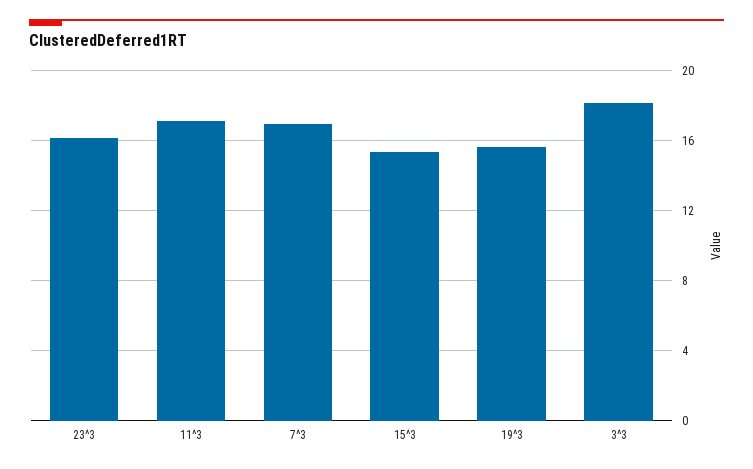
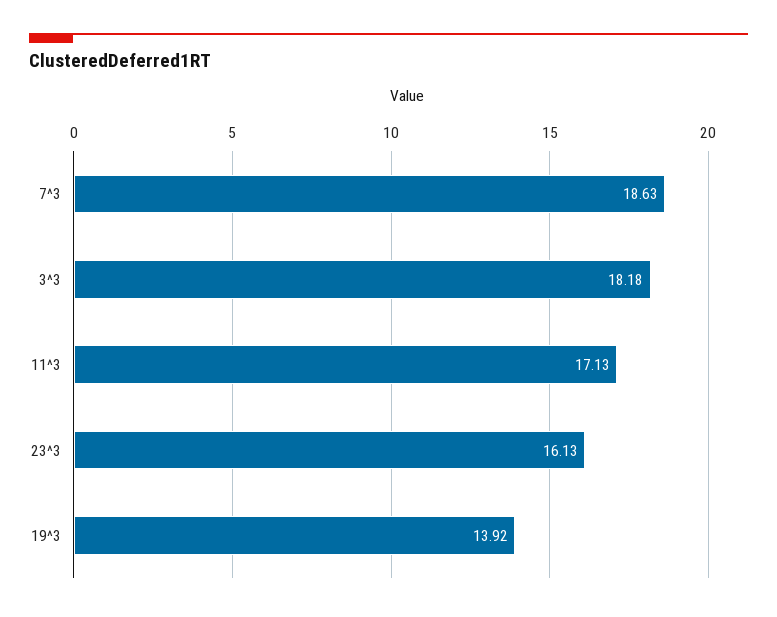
7^3: 17 -> 18.63
15^3: 15.5 -> none
19^3: 15.5 -> 13.92

